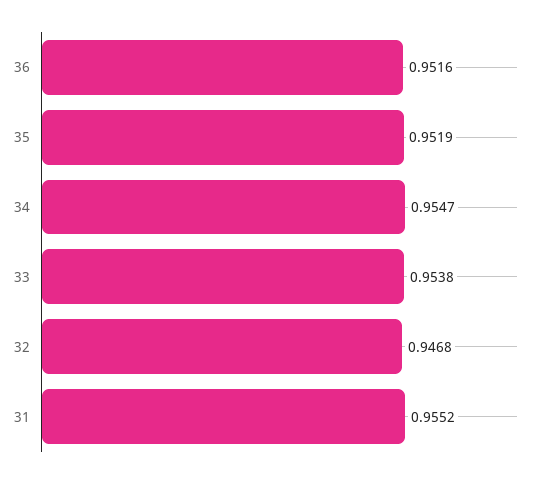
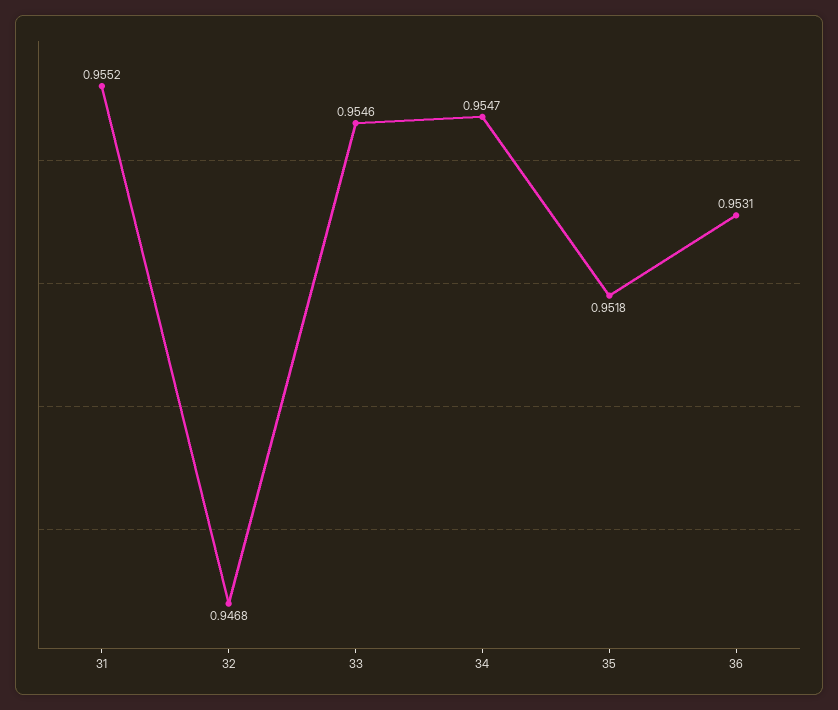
36: 0.9516 -> 0.9531
35: 0.9519 -> 0.9518
33: 0.9538 -> 0.9546

